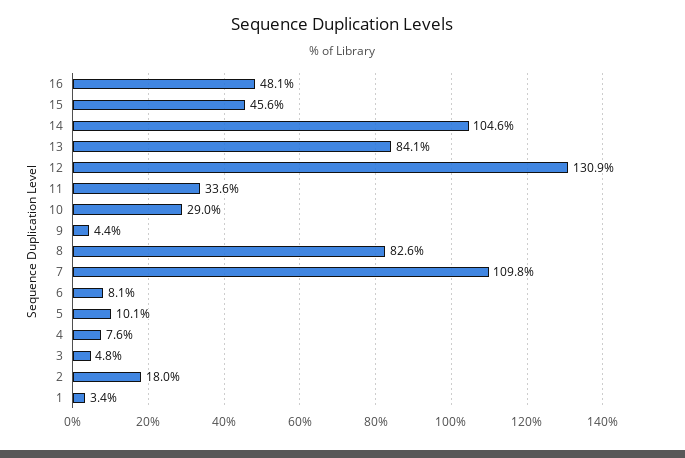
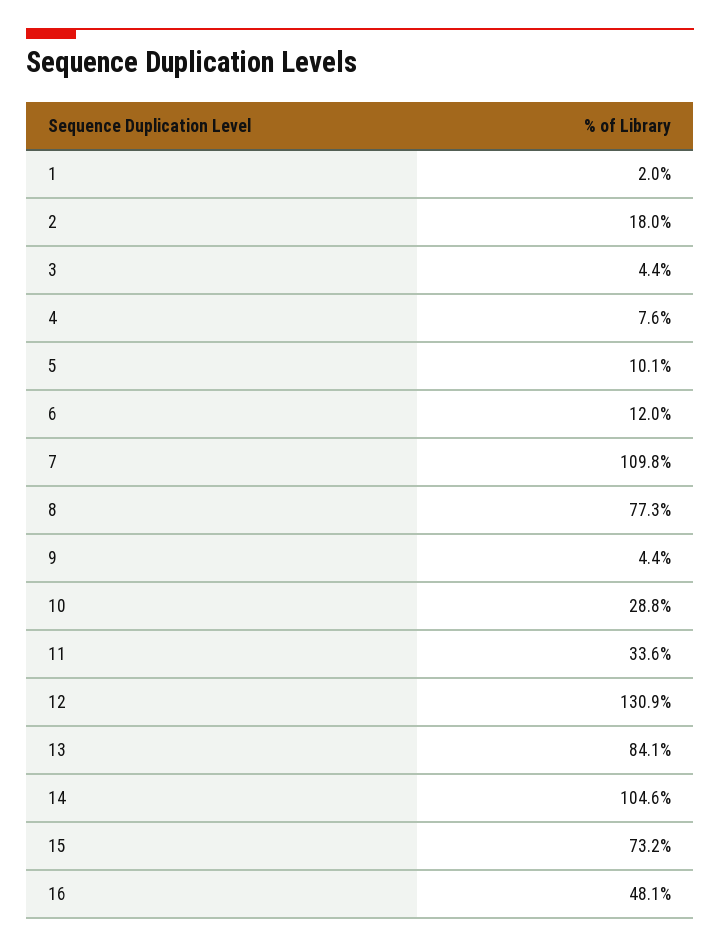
15: 45.6 -> 73.2
10: 29 -> 28.8
8: 82.6 -> 77.3
6: 8.1 -> 12
3: 4.8 -> 4.4
1: 3.4 -> 2

